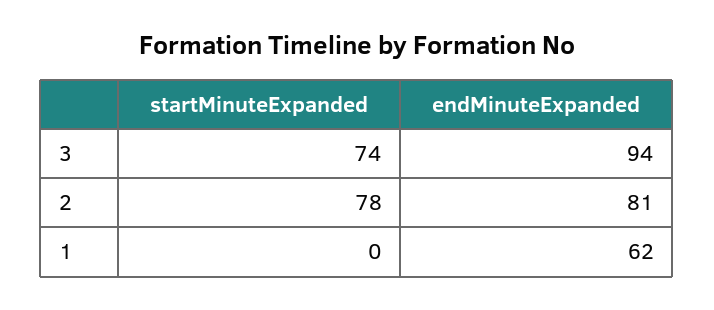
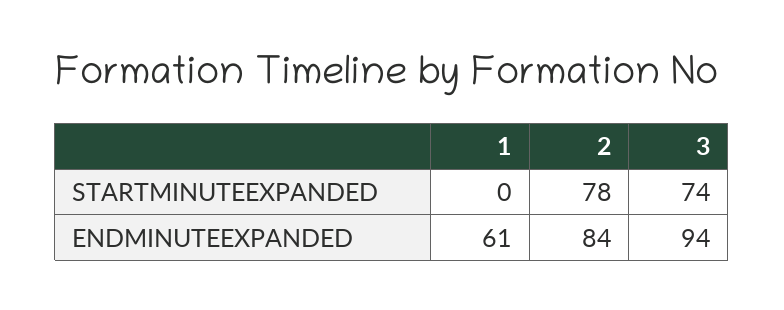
endMinuteExpanded, 2: 81 -> 84
endMinuteExpanded, 1: 62 -> 61

